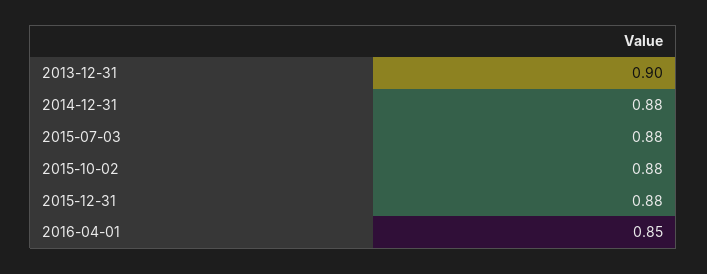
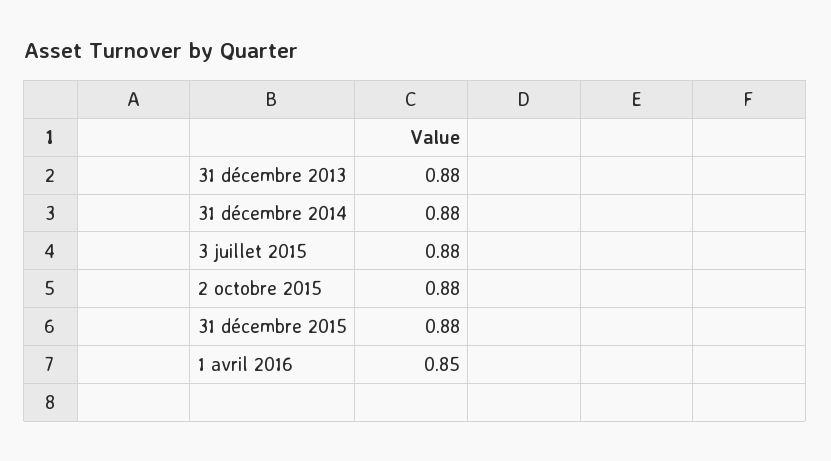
2013-12-31: 0.9 -> 0.88

